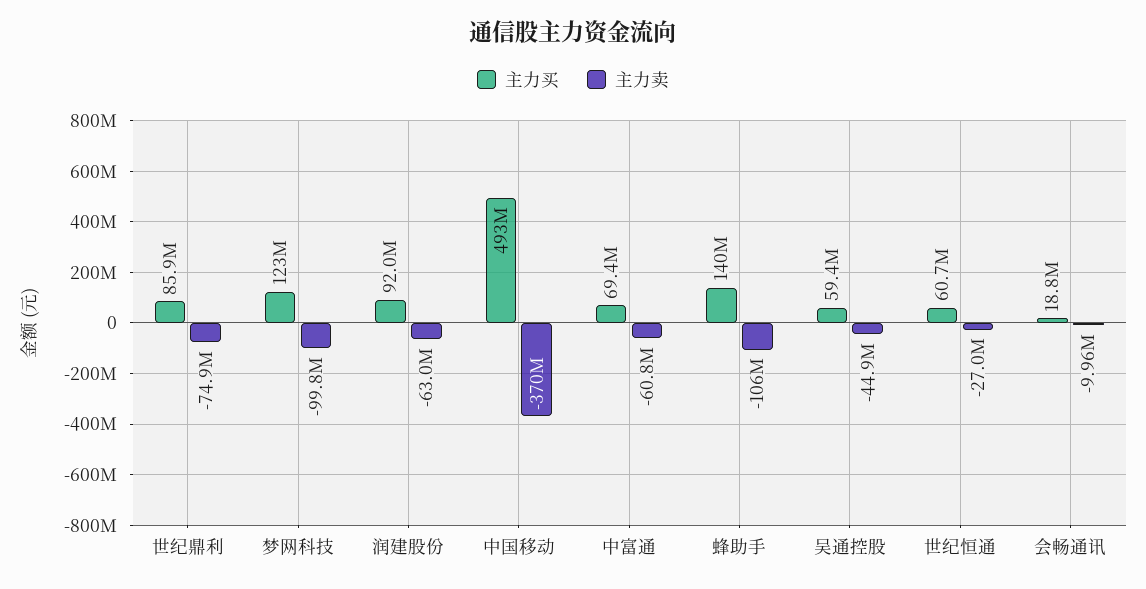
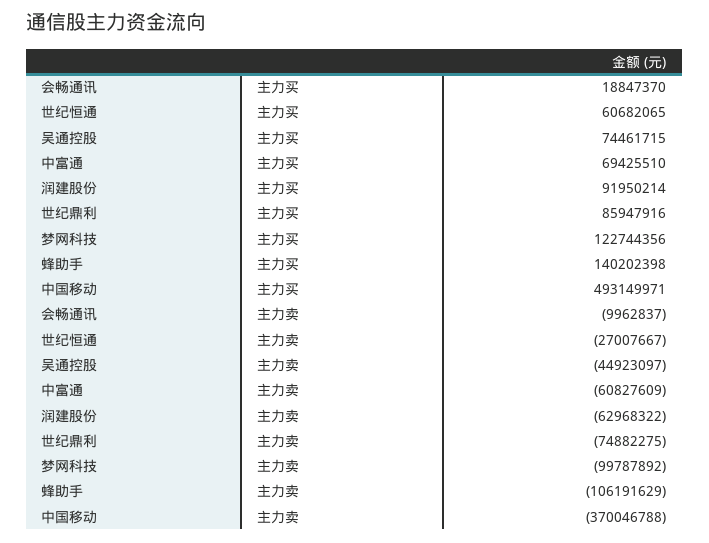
主力买, 吴通控股: 59400000 -> 74461715

